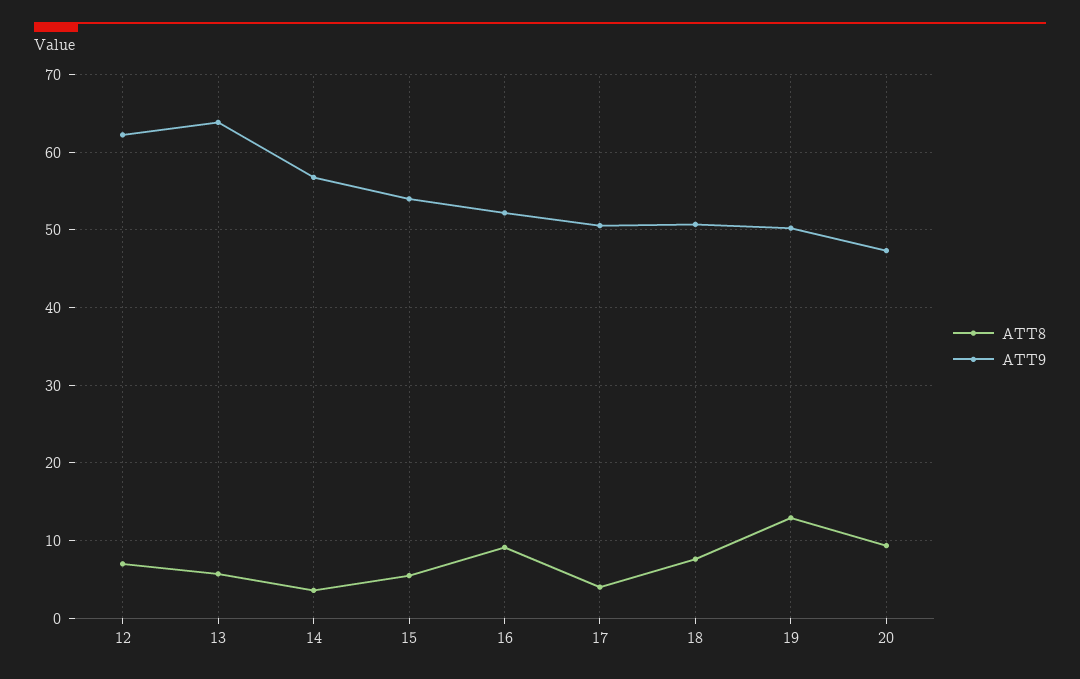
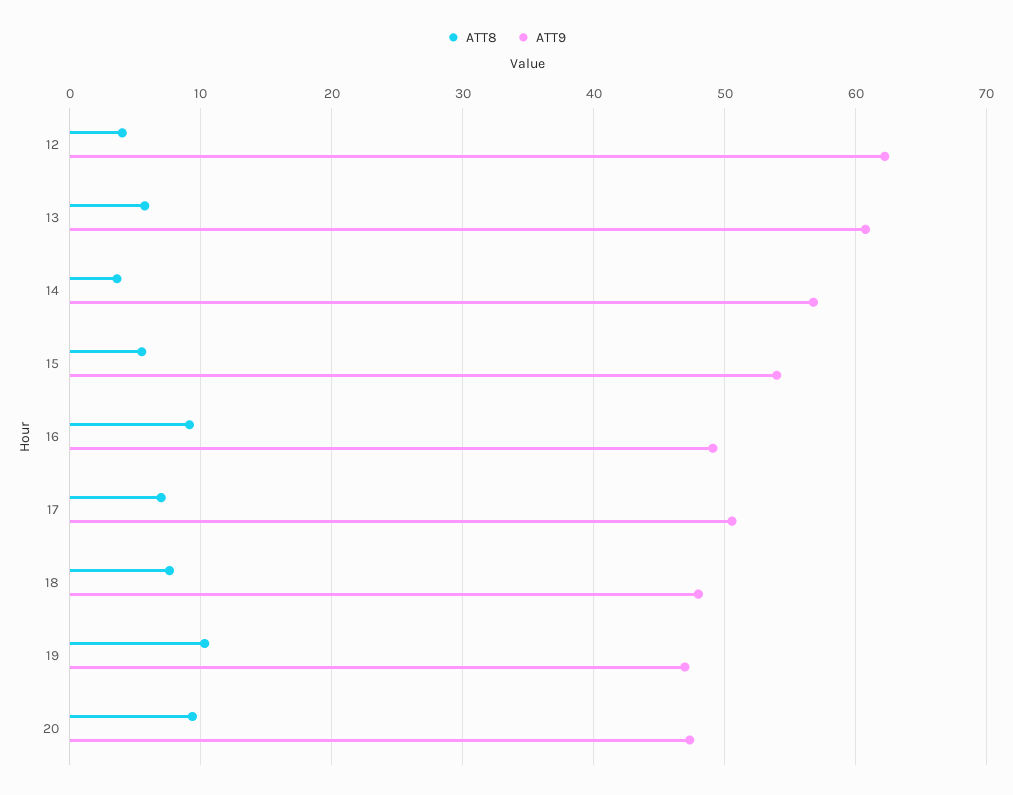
ATT8, 12: 7 -> 4
ATT9, 13: 64 -> 61
ATT9, 16: 52 -> 49
ATT8, 17: 4 -> 7
ATT9, 18: 51 -> 48
ATT8, 19: 13 -> 10
ATT9, 19: 50 -> 47

